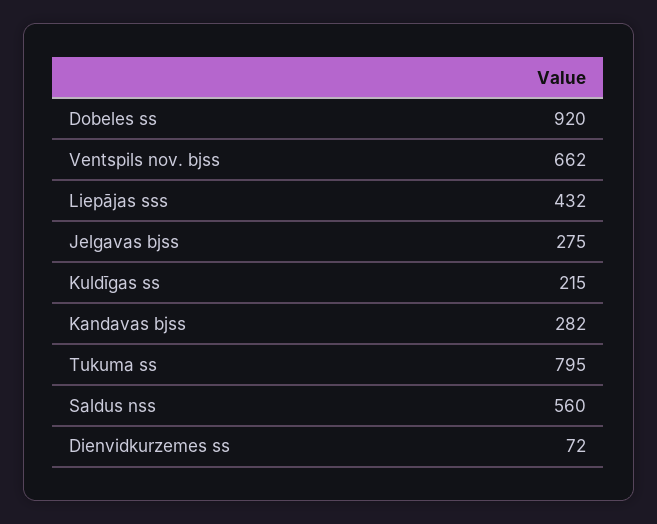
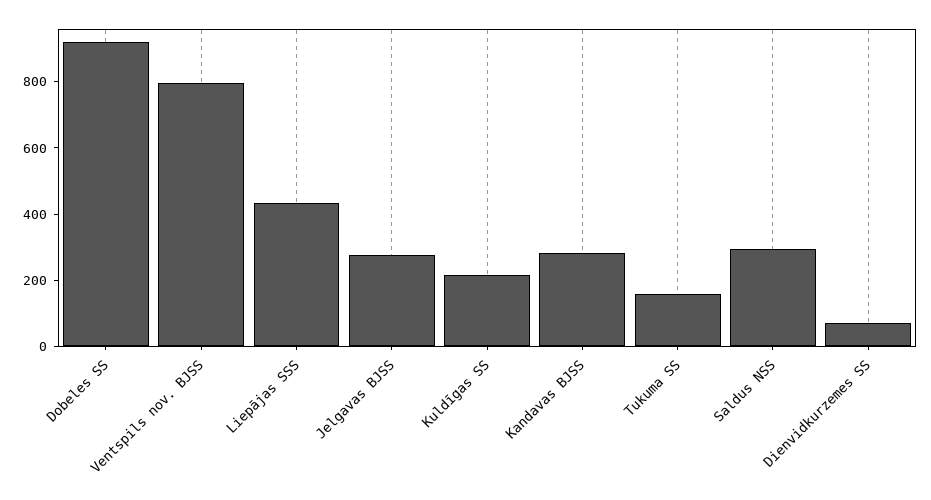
Ventspils nov. bjss: 662 -> 800
Tukuma ss: 795 -> 150
Saldus nss: 560 -> 300

